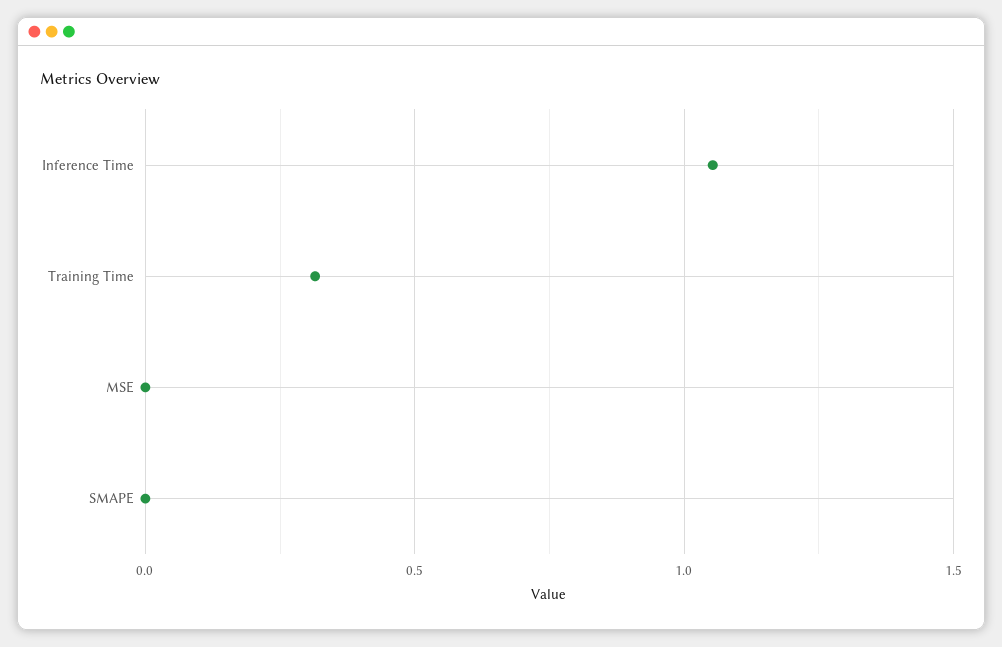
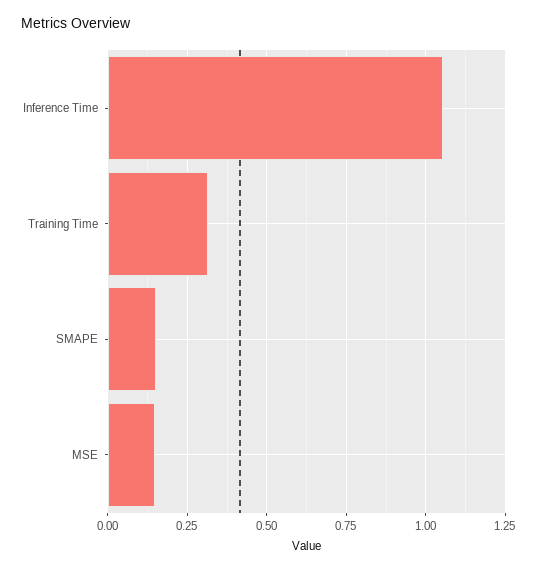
MSE: 0 -> 0.15
SMAPE: 0 -> 0.15

